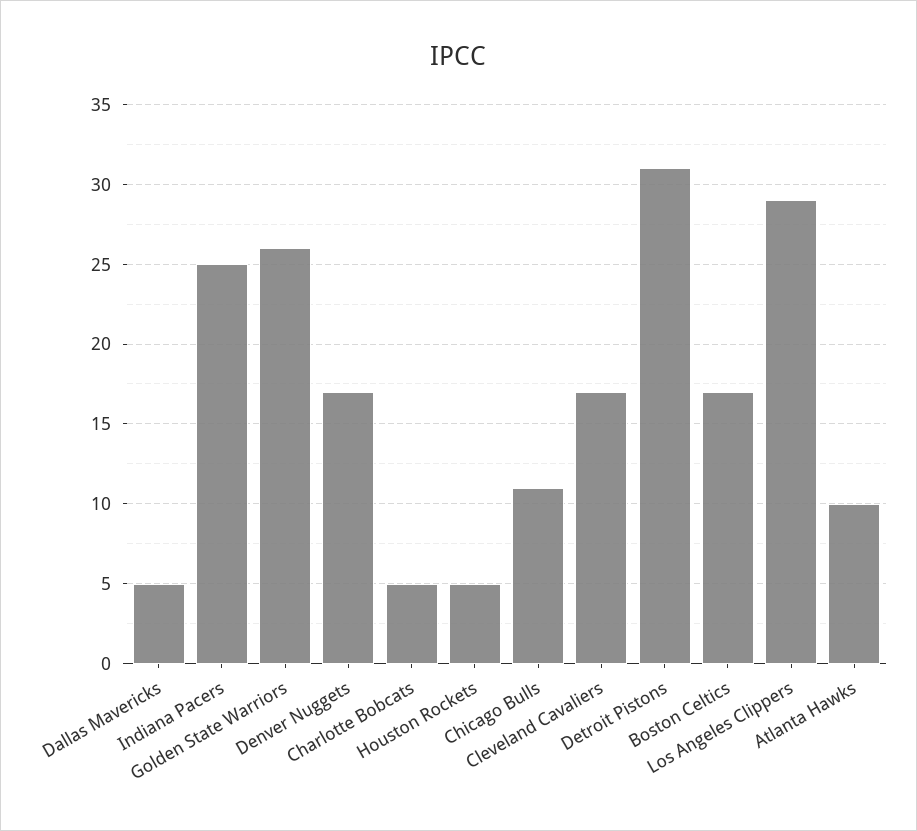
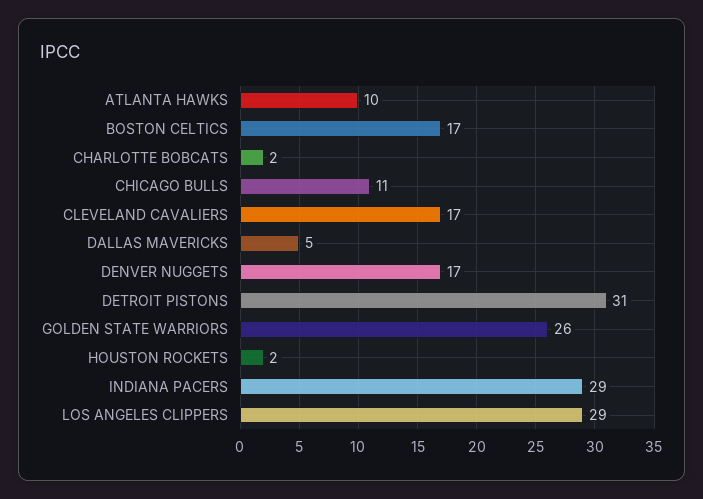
Indiana Pacers: 25 -> 29
Charlotte Bobcats: 5 -> 2
Houston Rockets: 5 -> 2

